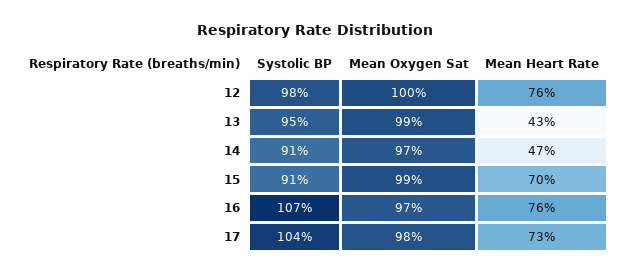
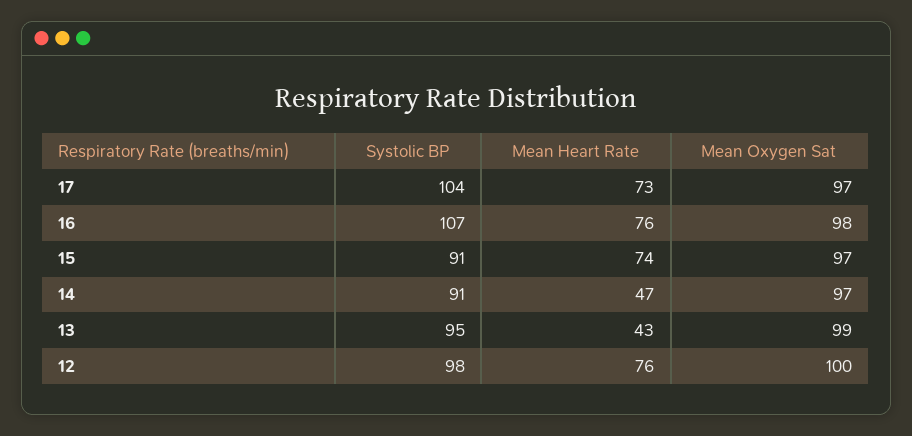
Mean Oxygen Sat, 15: 99 -> 97
Mean Heart Rate, 15: 70 -> 74
Mean Oxygen Sat, 16: 97 -> 98
Mean Oxygen Sat, 17: 98 -> 97

